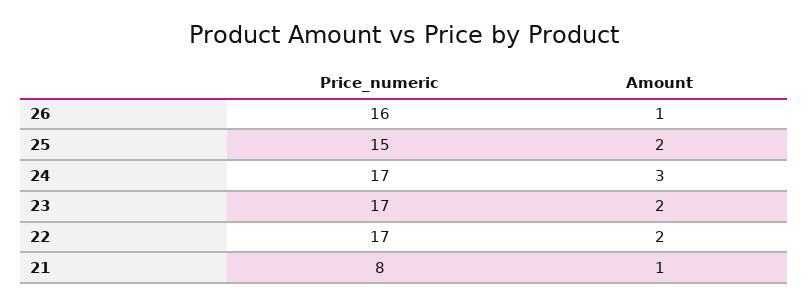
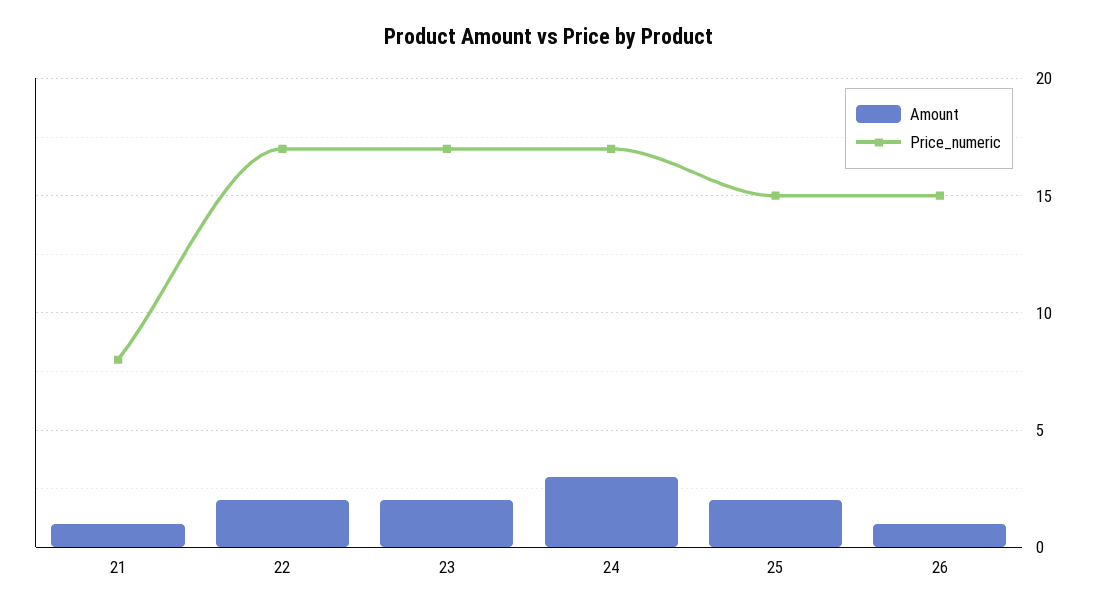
Price_numeric, 26: 16 -> 15

